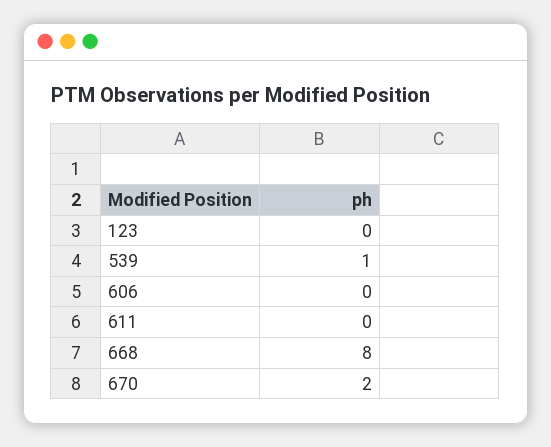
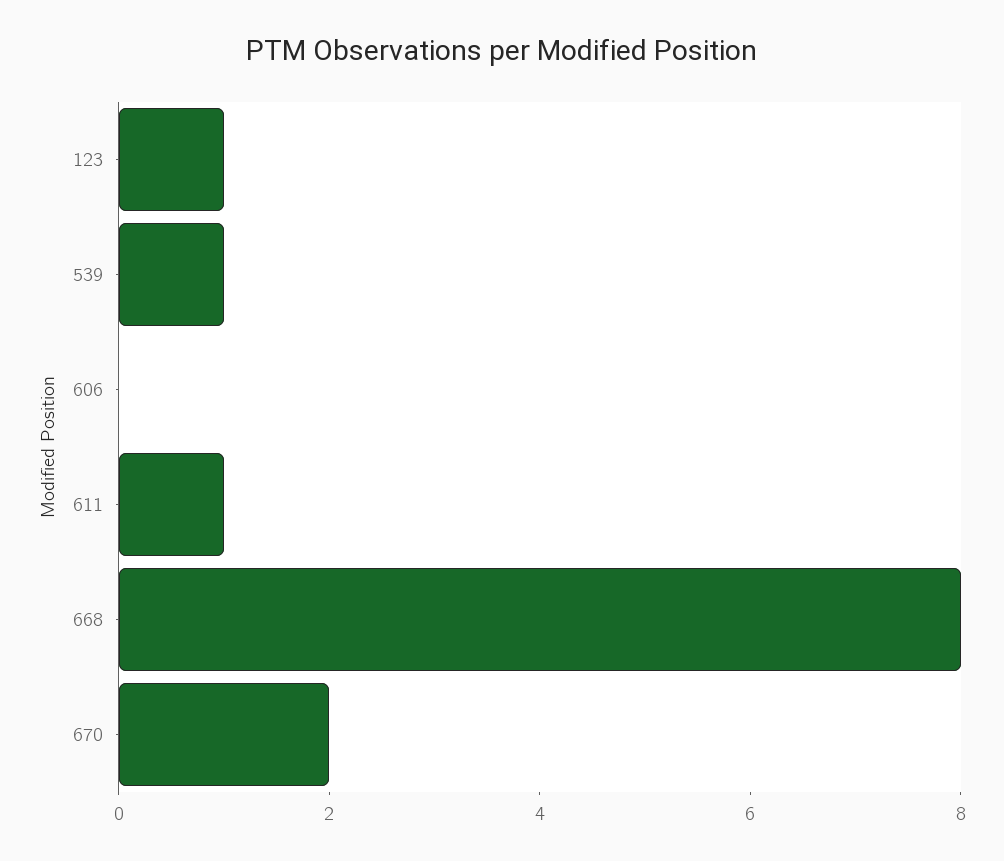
123: 0 -> 1
611: 0 -> 1

